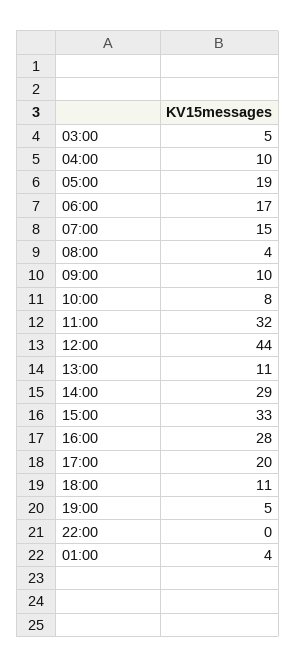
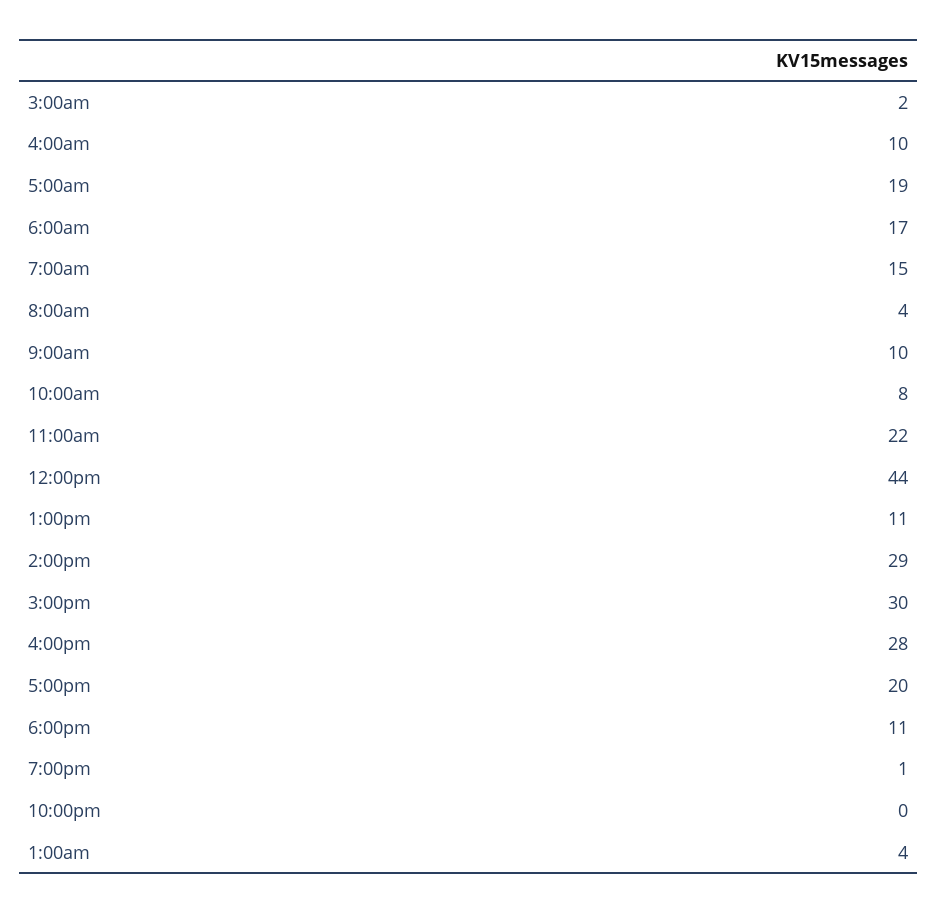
03:00: 5 -> 2
11:00: 32 -> 22
15:00: 33 -> 30
19:00: 5 -> 1

